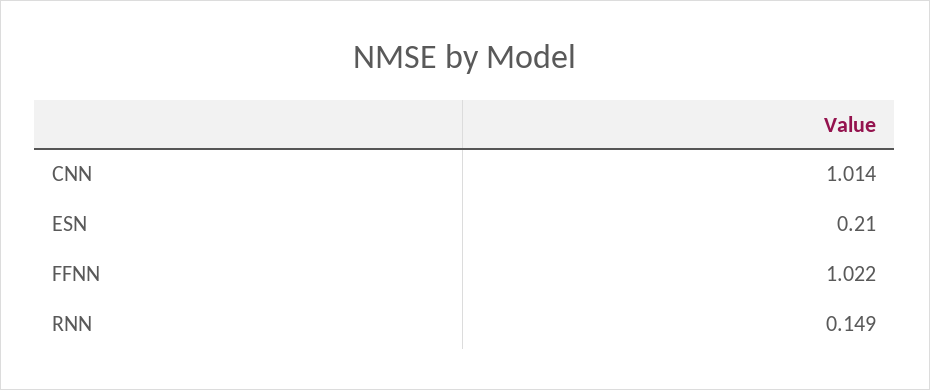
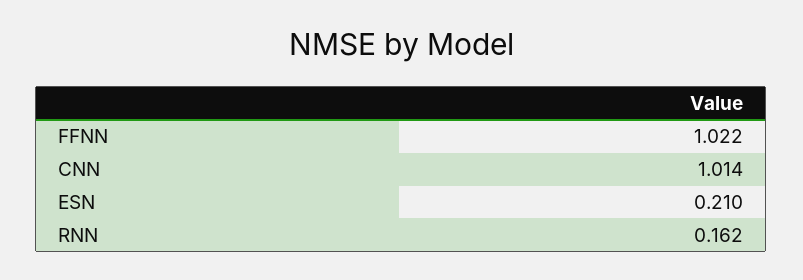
RNN: 0.149 -> 0.162

